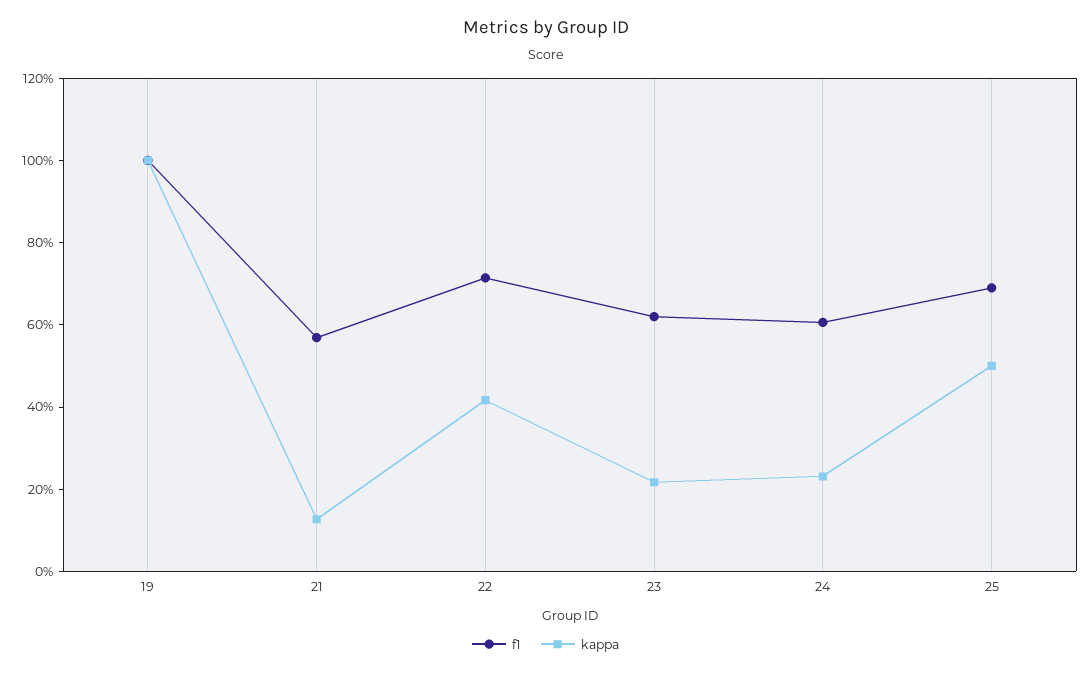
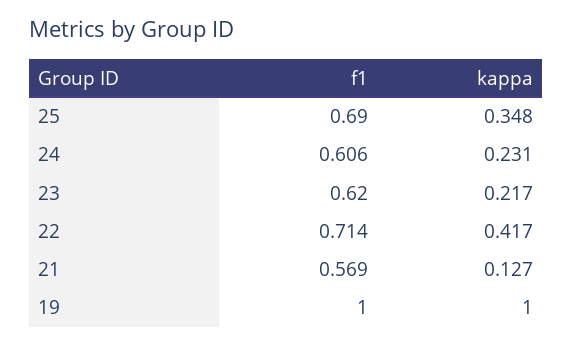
kappa, 25: 0.5 -> 0.348

